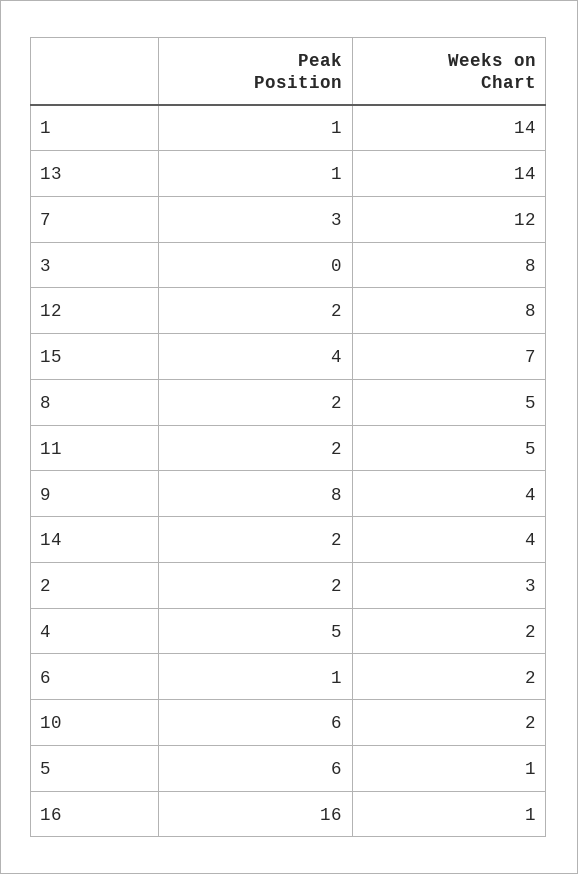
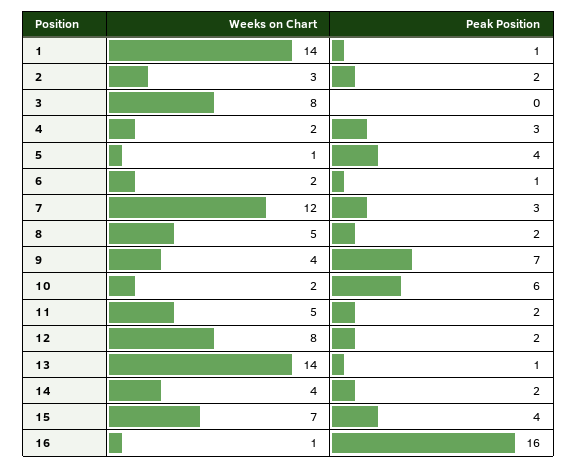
Peak Position, 9: 8 -> 7
Peak Position, 4: 5 -> 3
Peak Position, 5: 6 -> 4

